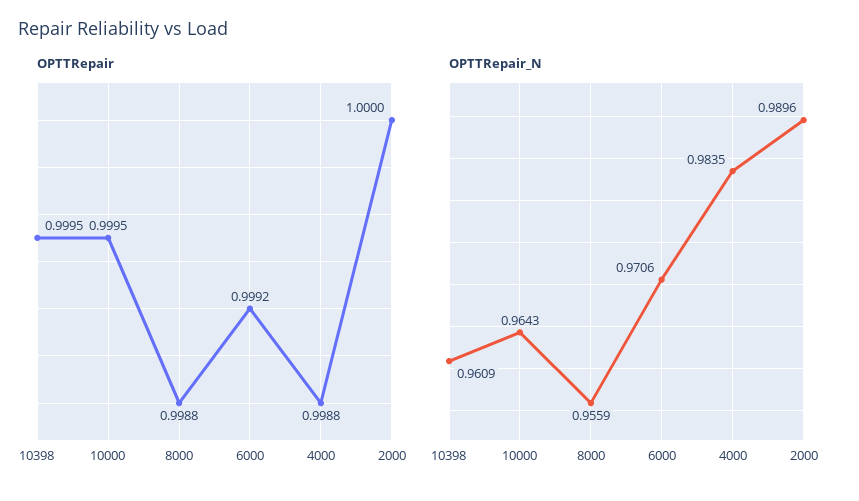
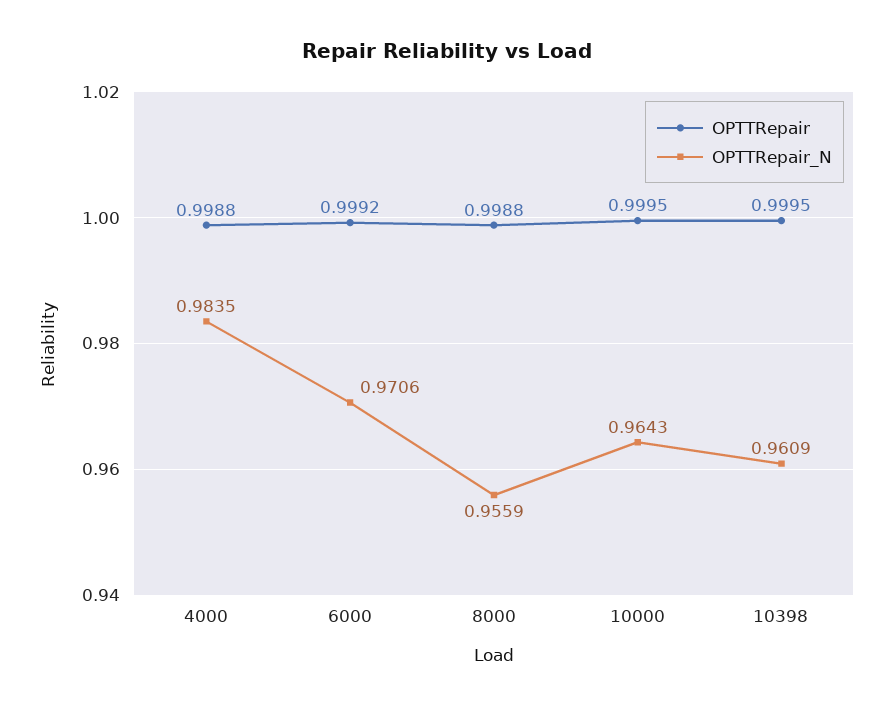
OPTTRepair, 2000: 1 -> none
OPTTRepair_N, 2000: 0.9896 -> none

